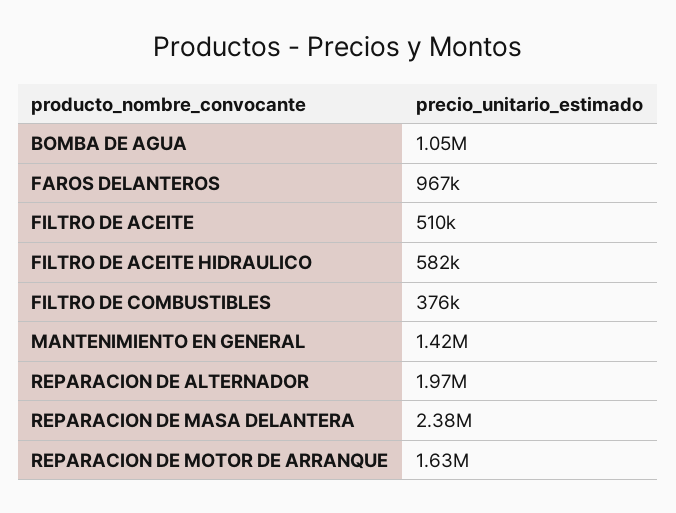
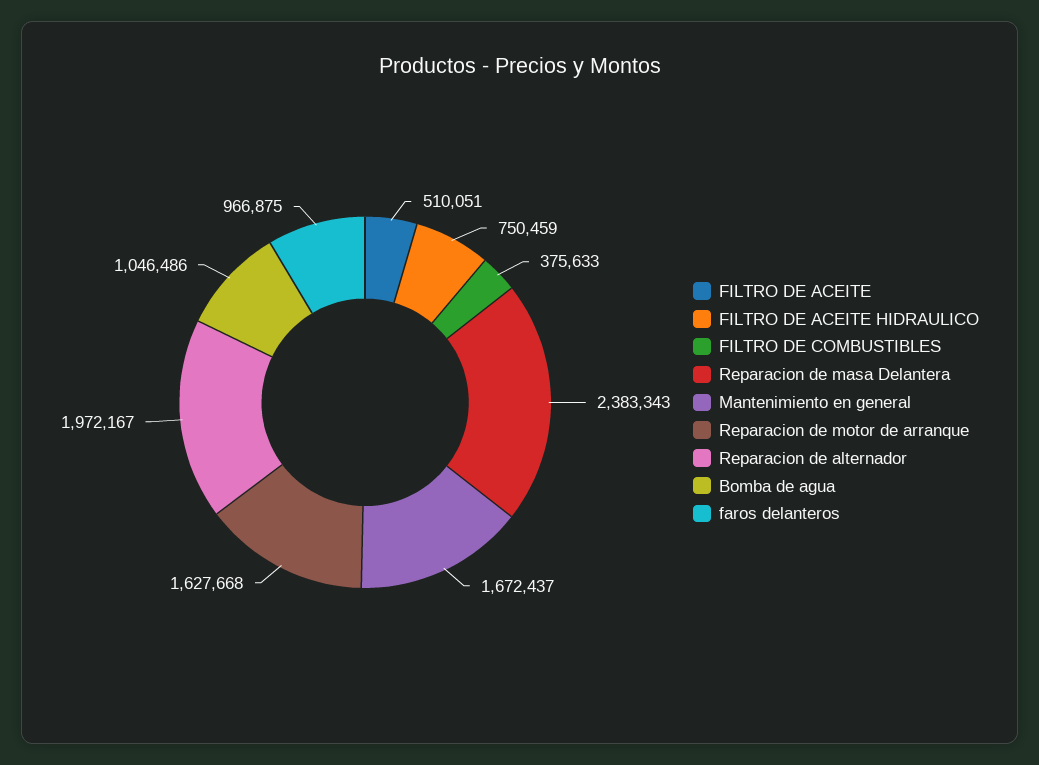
FILTRO DE ACEITE HIDRAULICO: 582000 -> 750459
MANTENIMIENTO EN GENERAL: 1420000 -> 1672437

